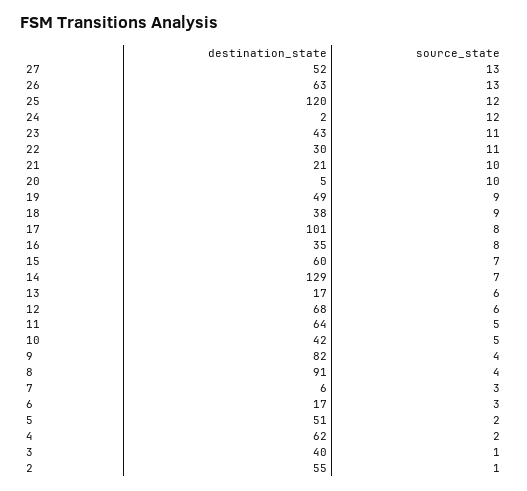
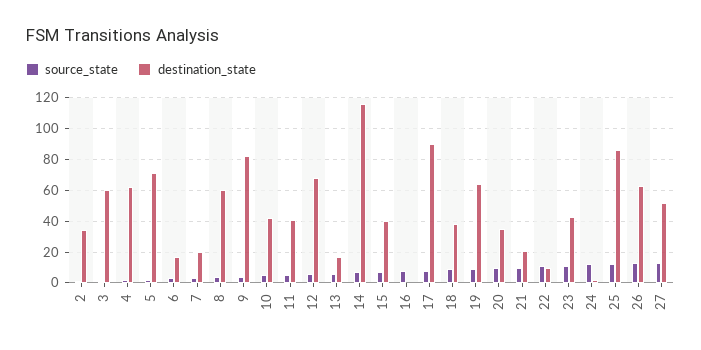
destination_state, 25: 120 -> 85
destination_state, 22: 30 -> 10
destination_state, 20: 5 -> 35
destination_state, 19: 49 -> 65
destination_state, 17: 101 -> 90
destination_state, 16: 35 -> 0
destination_state, 15: 60 -> 40
destination_state, 14: 129 -> 115
destination_state, 11: 64 -> 40
destination_state, 8: 91 -> 60
destination_state, 7: 6 -> 20
destination_state, 5: 51 -> 70
destination_state, 3: 40 -> 60
destination_state, 2: 55 -> 35

